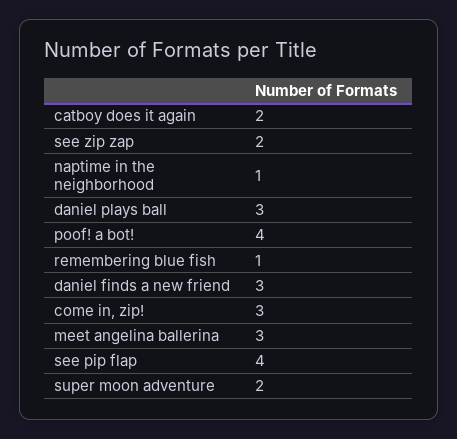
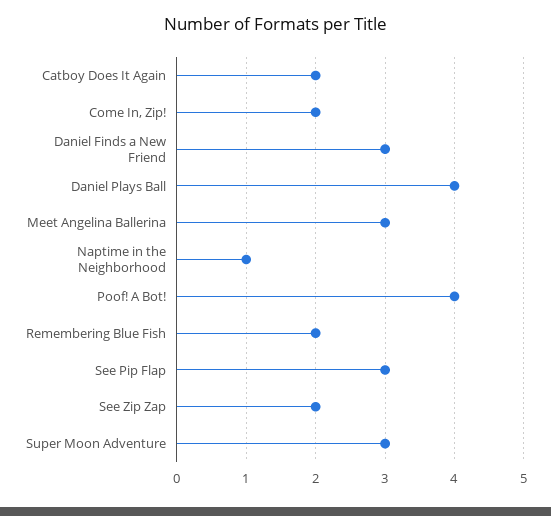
daniel plays ball: 3 -> 4
remembering blue fish: 1 -> 2
come in, zip!: 3 -> 2
see pip flap: 4 -> 3
super moon adventure: 2 -> 3

